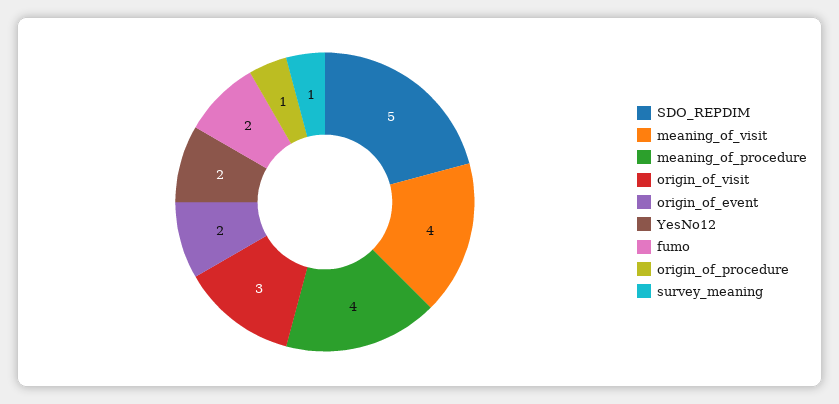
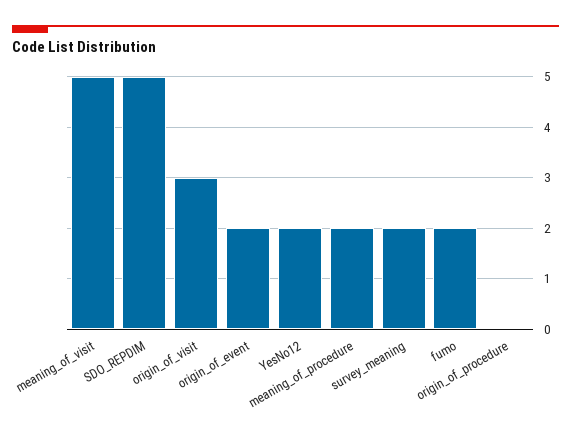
meaning_of_visit: 4 -> 5
meaning_of_procedure: 4 -> 2
origin_of_procedure: 1 -> 0
survey_meaning: 1 -> 2

